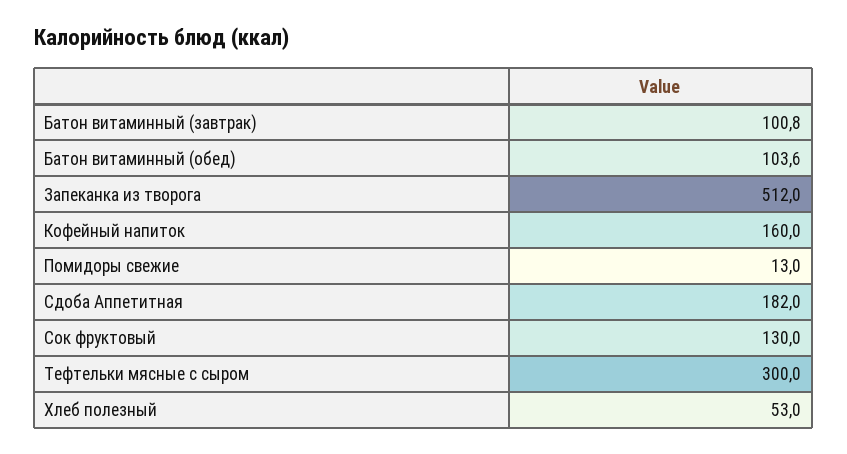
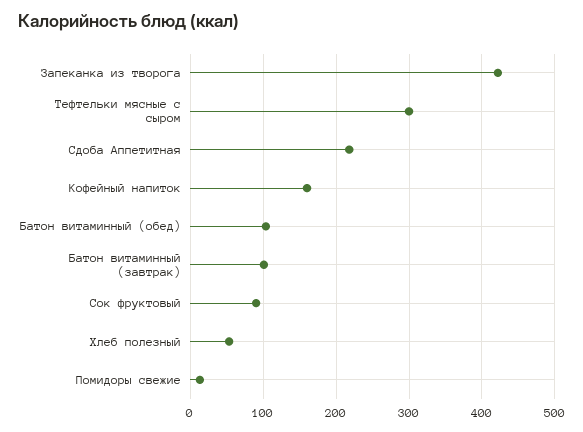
Запеканка из творога: 512 -> 420
Сдоба Аппетитная: 182 -> 220
Сок фруктовый: 130 -> 90

